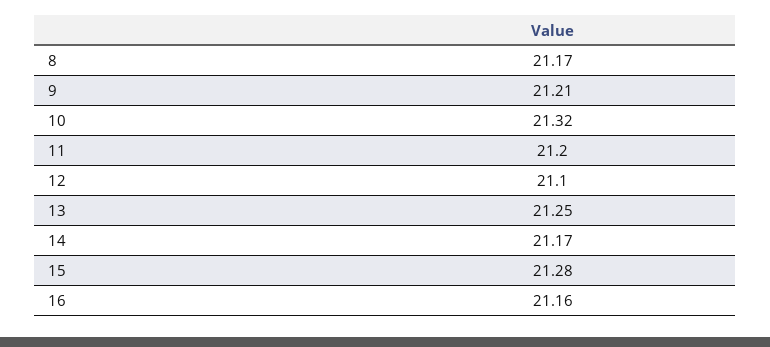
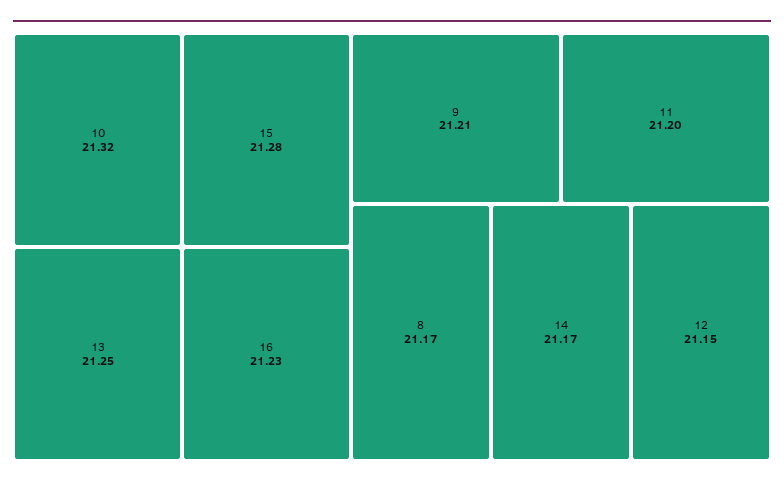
12: 21.1 -> 21.15
16: 21.16 -> 21.23

